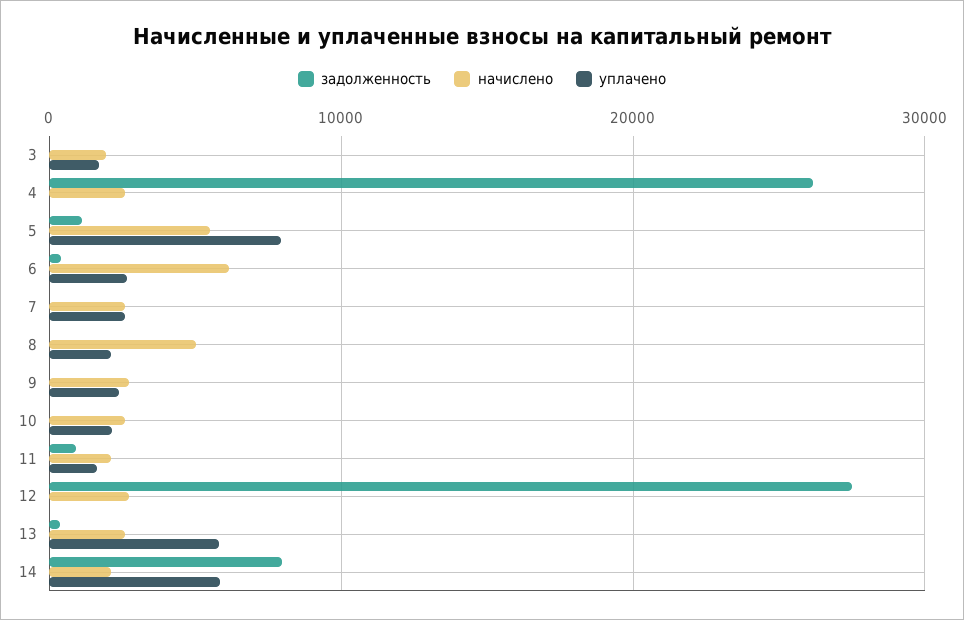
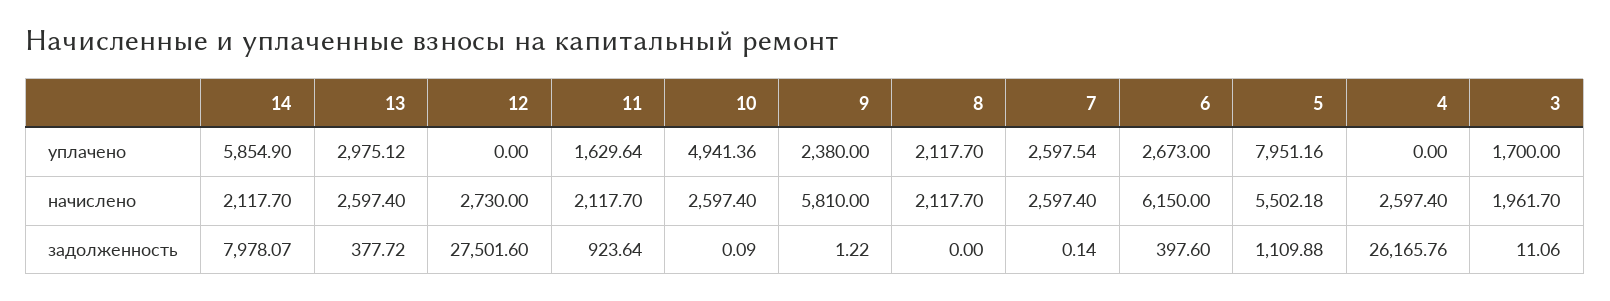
начислено, 8: 5000 -> 2117.7
начислено, 9: 3000 -> 5810
уплачено, 10: 2000 -> 4941.36
уплачено, 13: 6000 -> 2975.12

